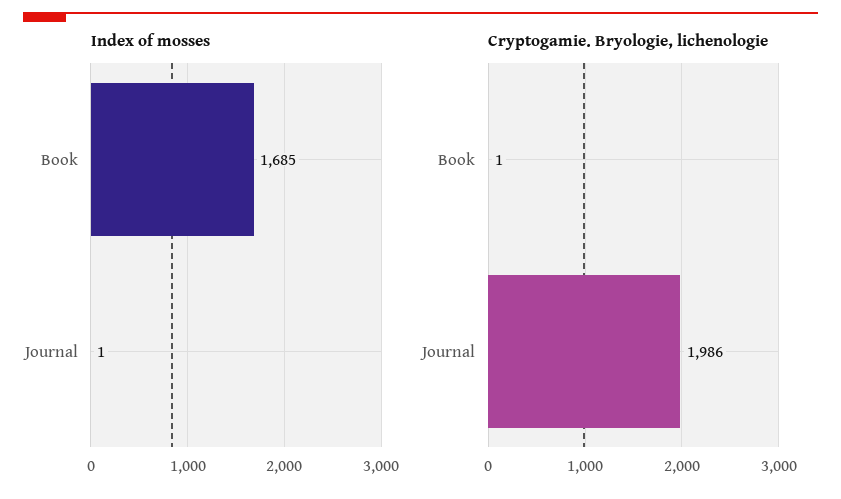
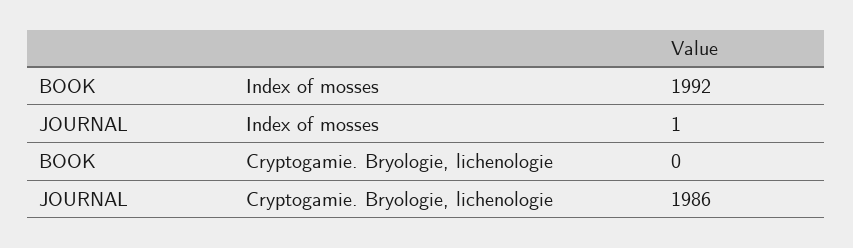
Index of mosses, Book: 1685 -> 1992
Cryptogamie. Bryologie, lichenologie, Book: 1 -> 0

